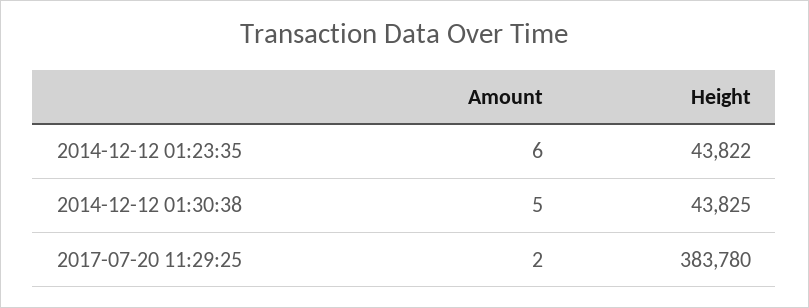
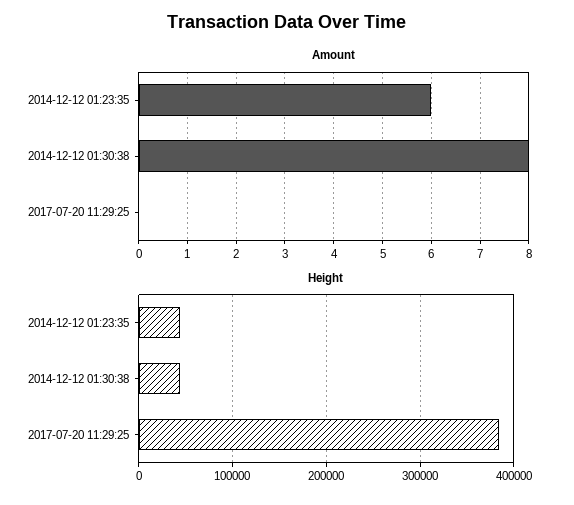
Amount, 2014-12-12 01:30:38: 5 -> 8
Amount, 2017-07-20 11:29:25: 2 -> 0

